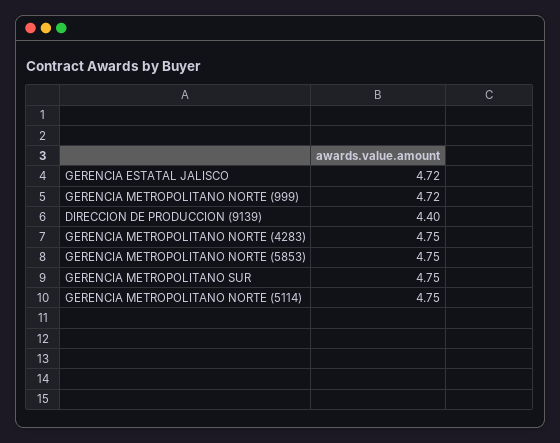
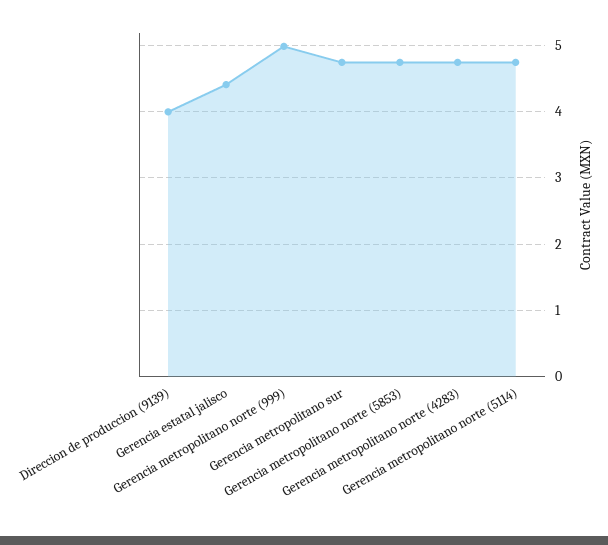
GERENCIA ESTATAL JALISCO: 4.72 -> 4.4
GERENCIA METROPOLITANO NORTE (999): 4.72 -> 5
DIRECCION DE PRODUCCION (9139): 4.4 -> 4

